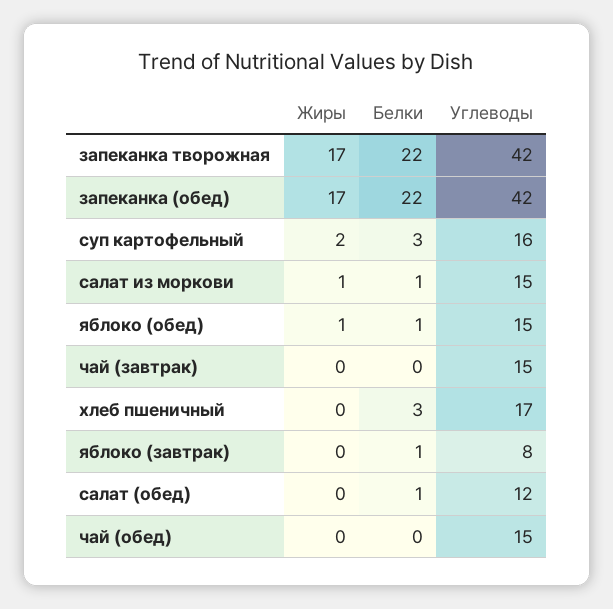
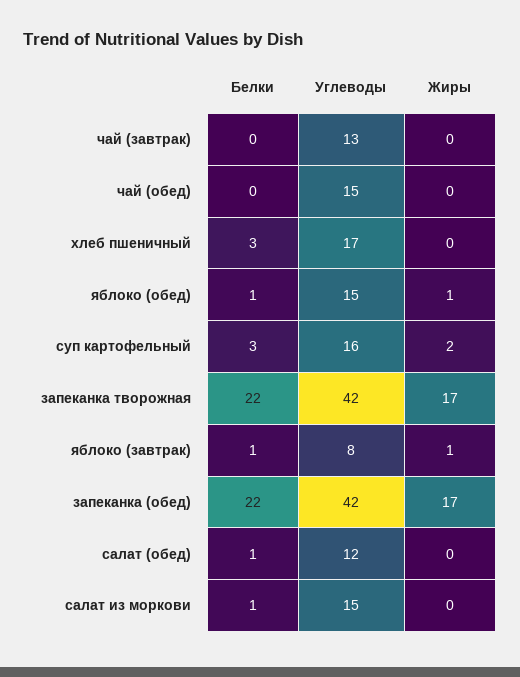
Жиры, салат из моркови: 1 -> 0
Углеводы, чай (завтрак): 15 -> 13
Жиры, яблоко (завтрак): 0 -> 1

